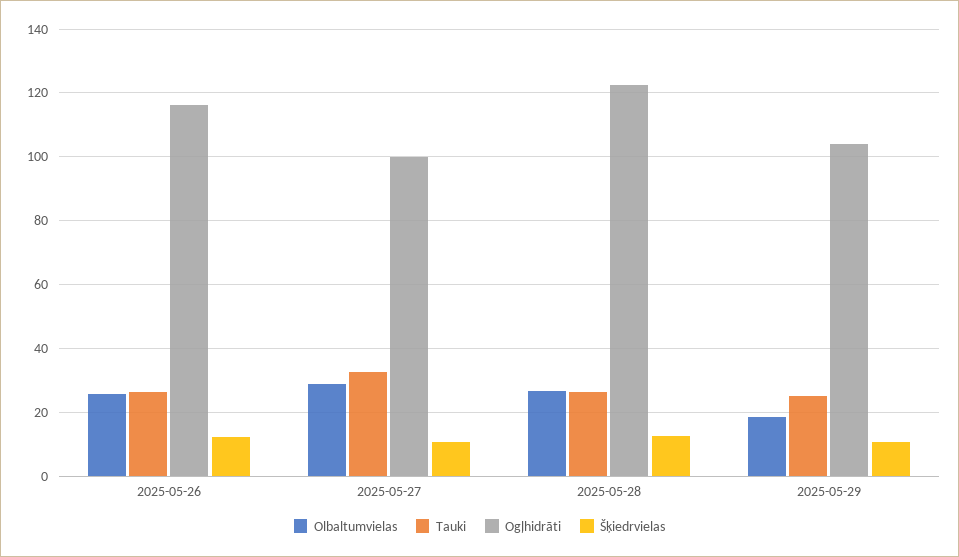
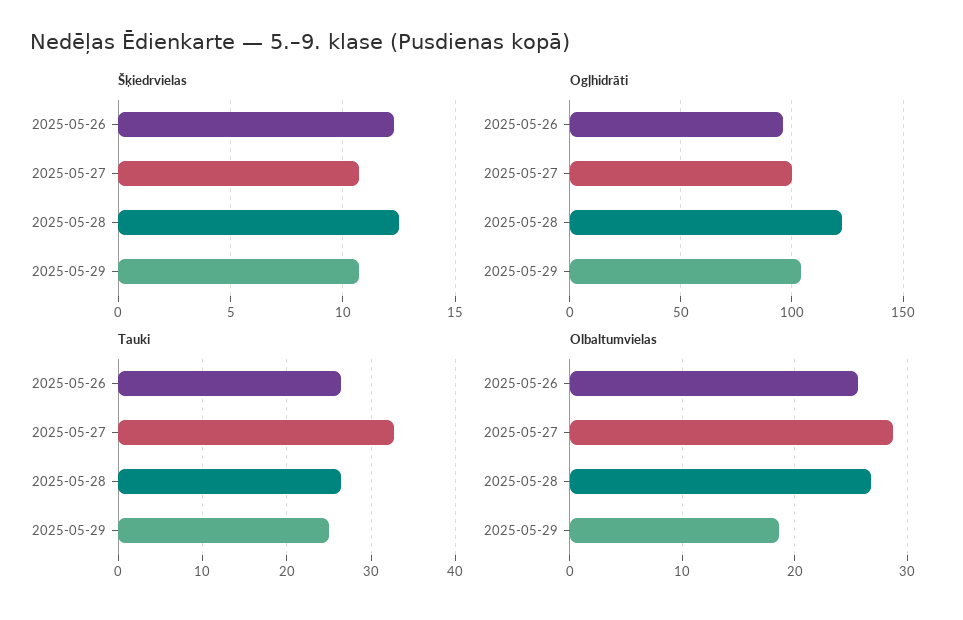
Ogļhidrāti, 2025-05-26: 116 -> 95

